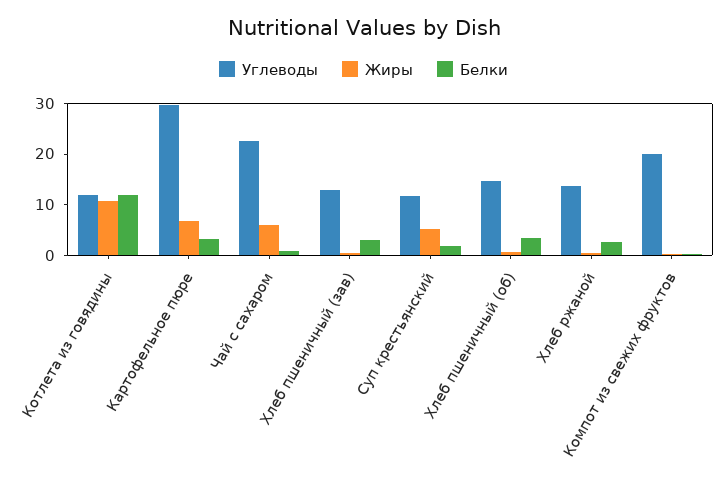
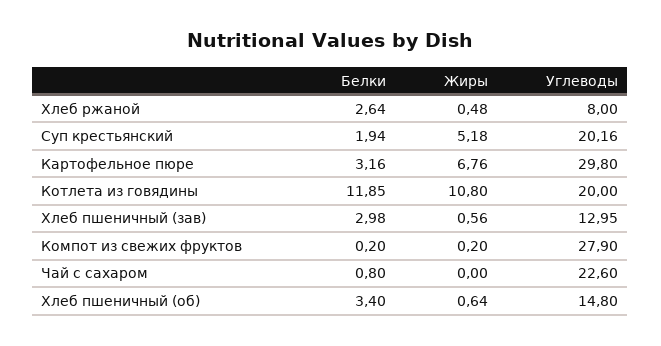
Углеводы, Котлета из говядины: 12 -> 20
Жиры, Чай с сахаром: 6 -> 0
Углеводы, Суп крестьянский: 12 -> 20.16
Углеводы, Хлеб ржаной: 14 -> 8
Углеводы, Компот из свежих фруктов: 20 -> 27.9

